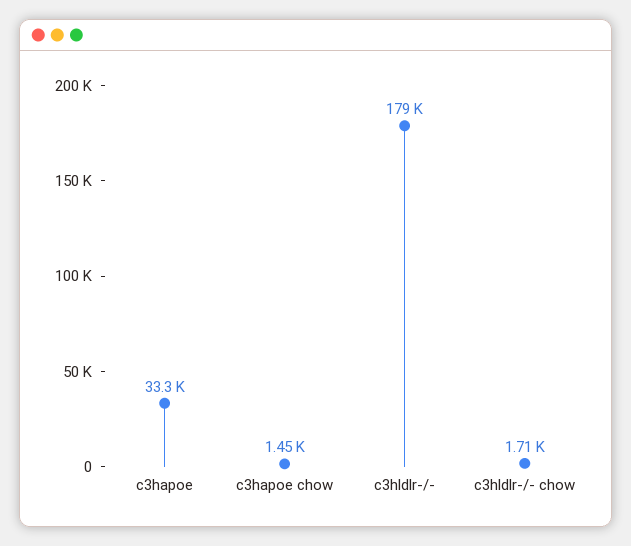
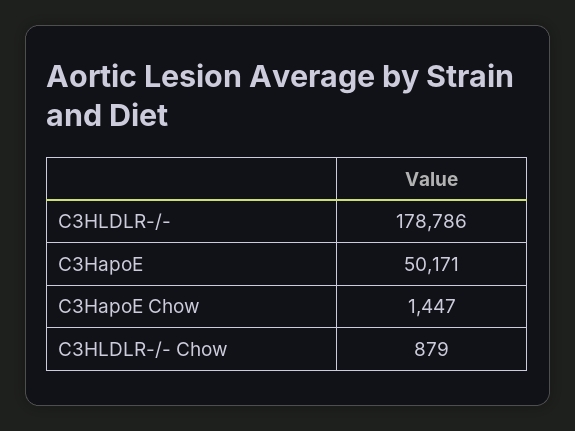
c3hapoe: 33300 -> 50171
c3hldlr-/- chow: 1710 -> 879

